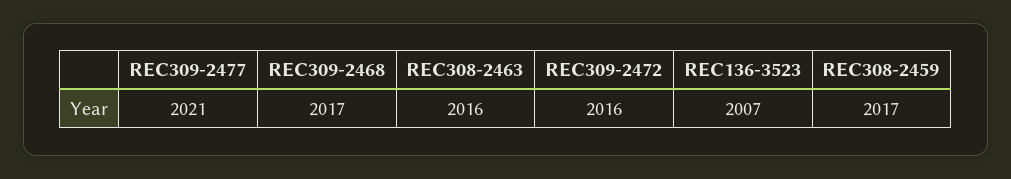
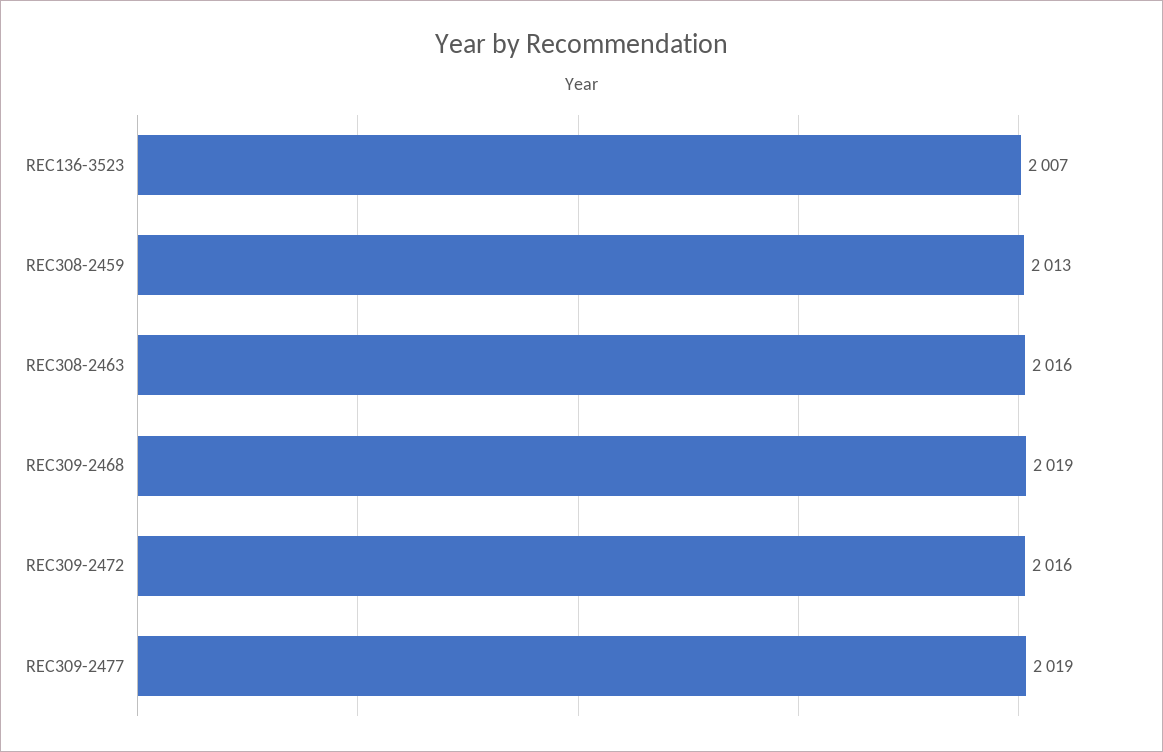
REC309-2477: 2021 -> 2019
REC309-2468: 2017 -> 2019
REC308-2459: 2017 -> 2013

